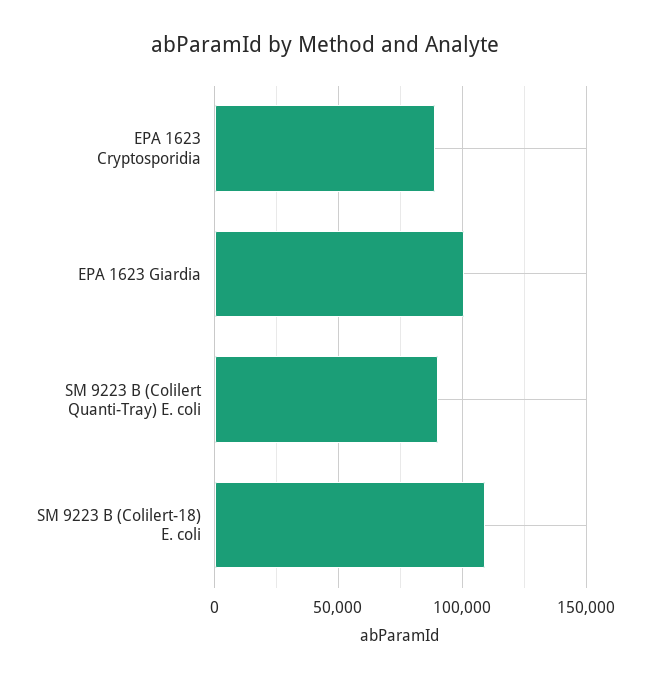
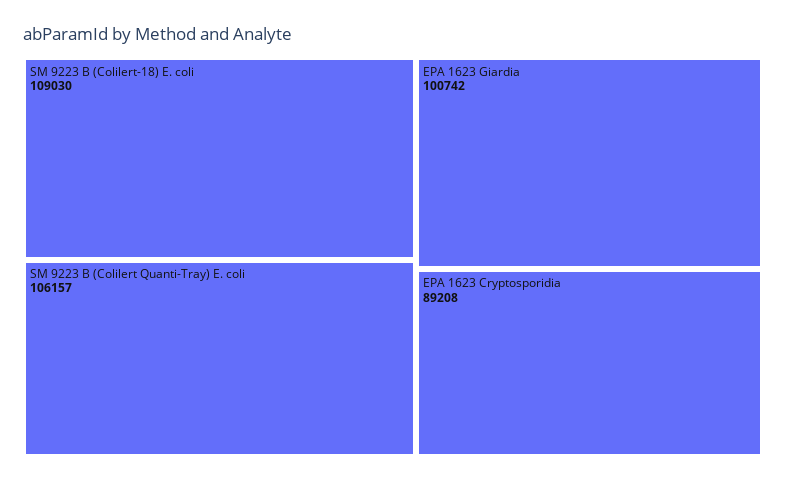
SM 9223 B (Colilert Quanti-Tray) E. coli: 90000 -> 106157

